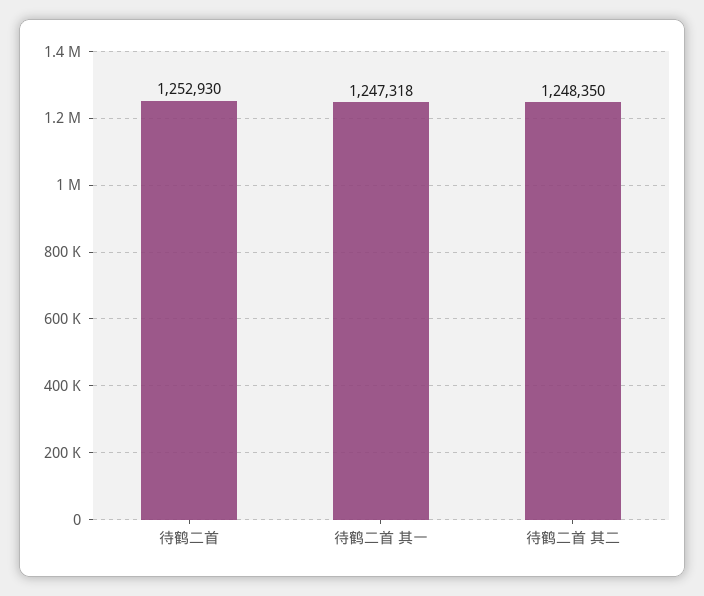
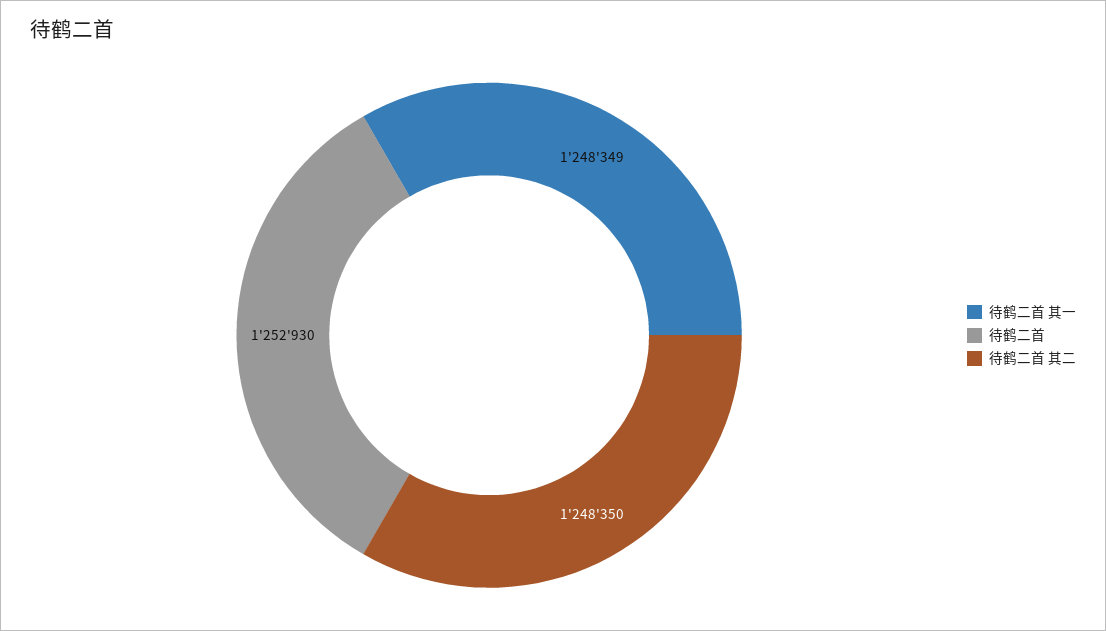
待鹤二首 其一: 1247318 -> 1248349

